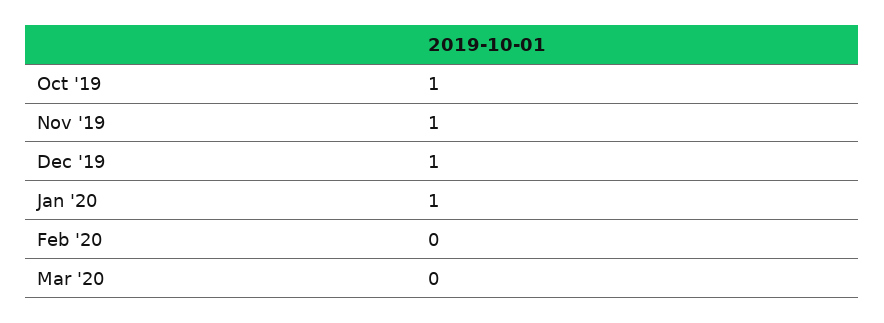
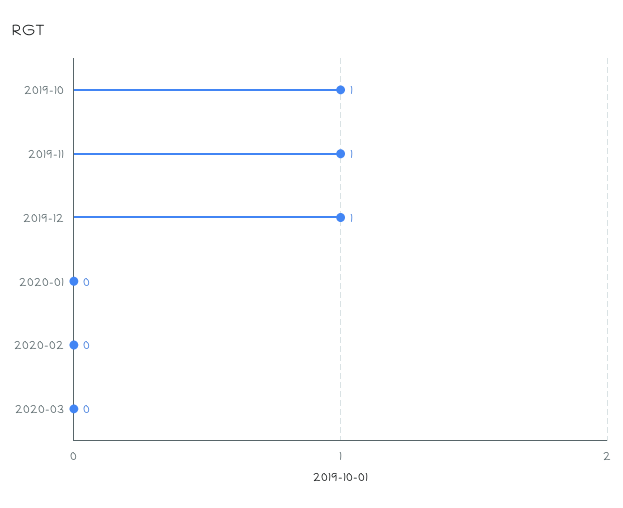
Jan '20: 1 -> 0

